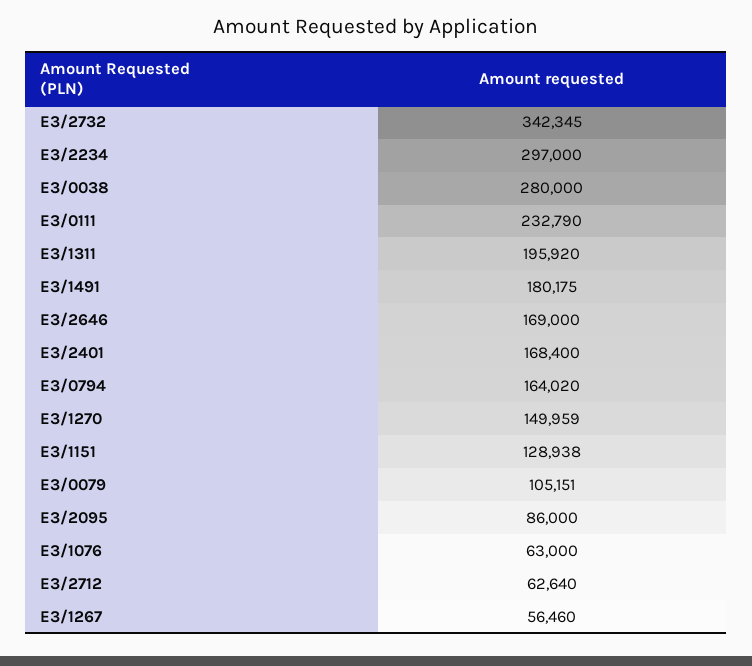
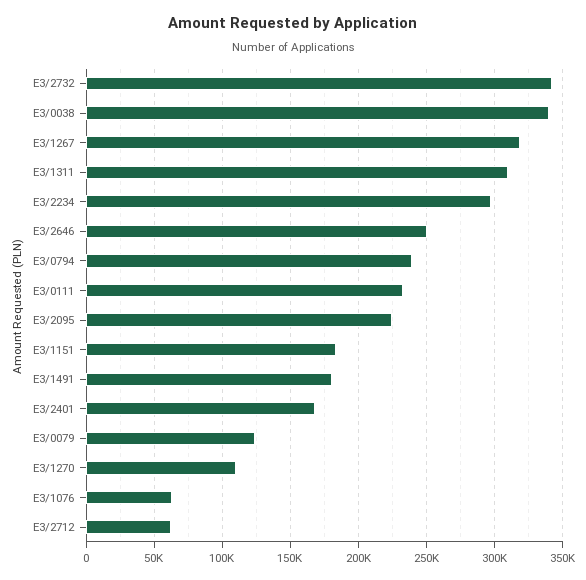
E3/0038: 280000 -> 340000
E3/1311: 195920 -> 310000
E3/2646: 169000 -> 250000
E3/0794: 164020 -> 240000
E3/1270: 149959 -> 110000
E3/1151: 128938 -> 185000
E3/0079: 105151 -> 125000
E3/2095: 86000 -> 225000
E3/1267: 56460 -> 320000

